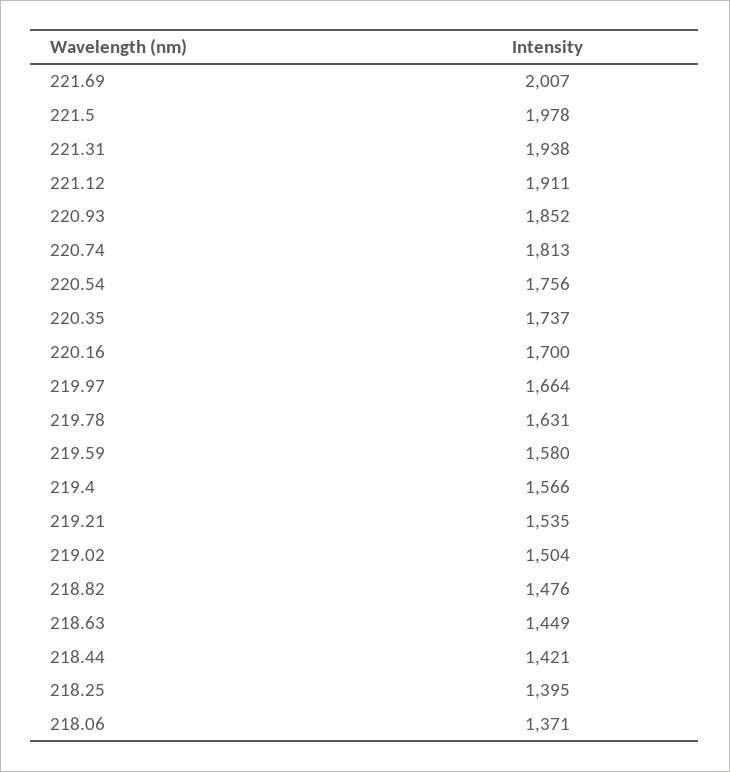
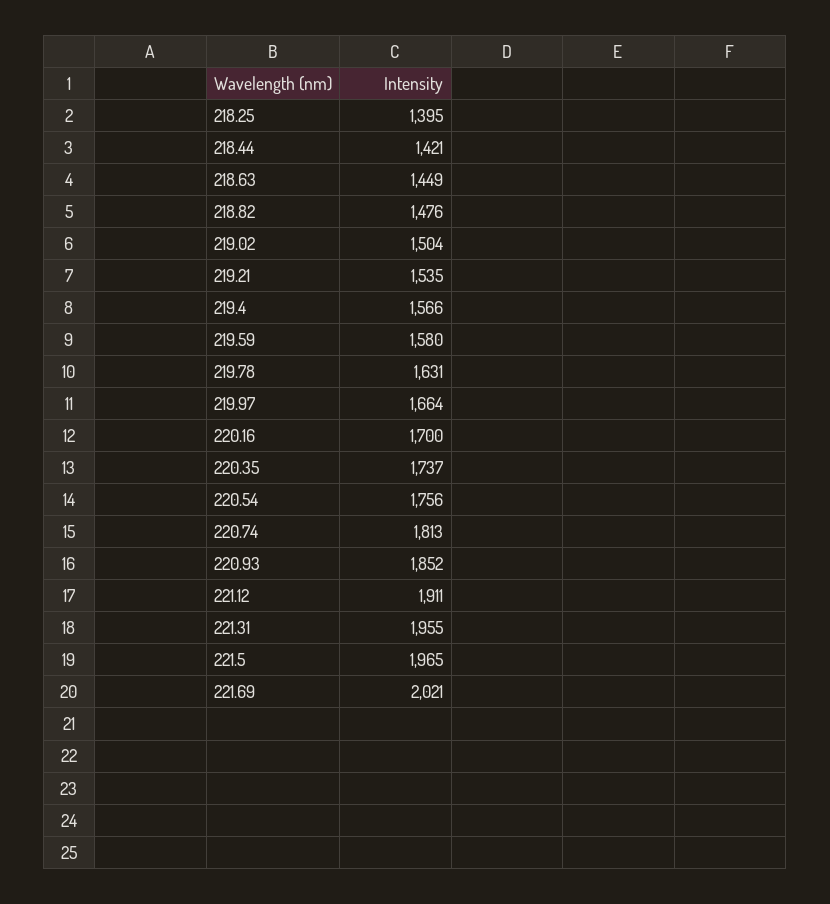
221.69: 2007 -> 2021
221.5: 1978 -> 1965
221.31: 1938 -> 1955
218.06: 1371 -> none

